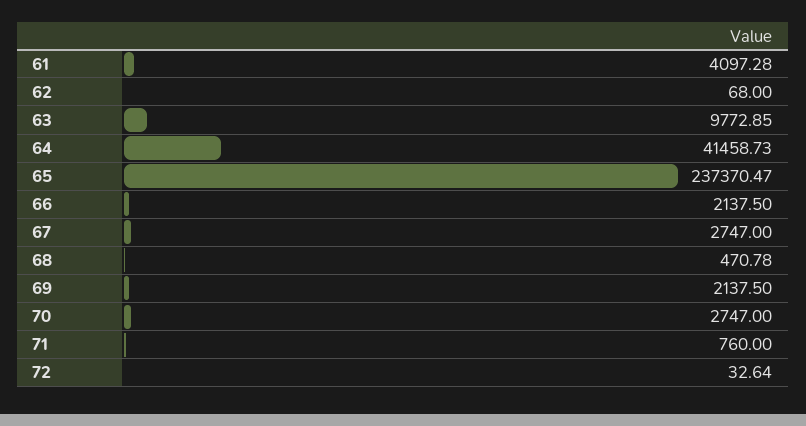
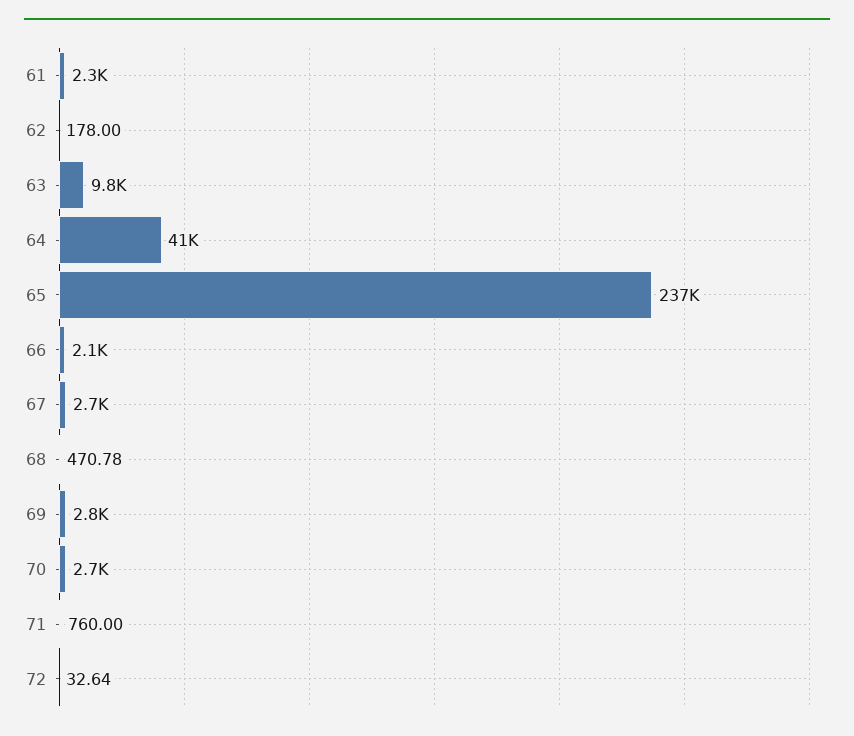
61: 4097.28 -> 2300
62: 68 -> 178
69: 2137.5 -> 2800

